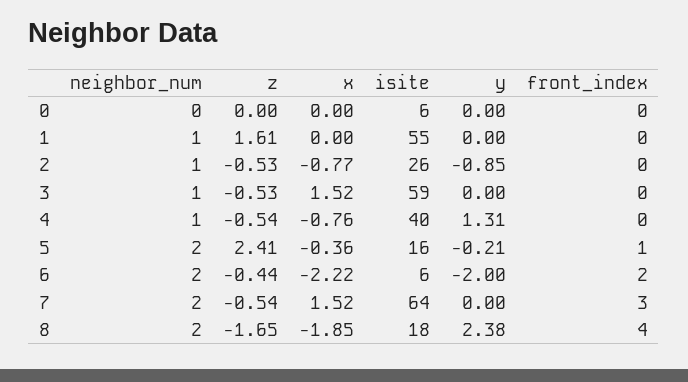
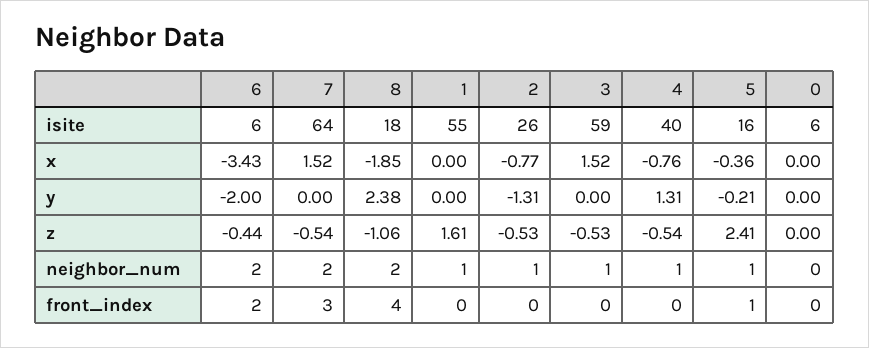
y, 2: -0.85 -> -1.31
neighbor_num, 5: 2 -> 1
x, 6: -2.22 -> -3.43
z, 8: -1.65 -> -1.06

